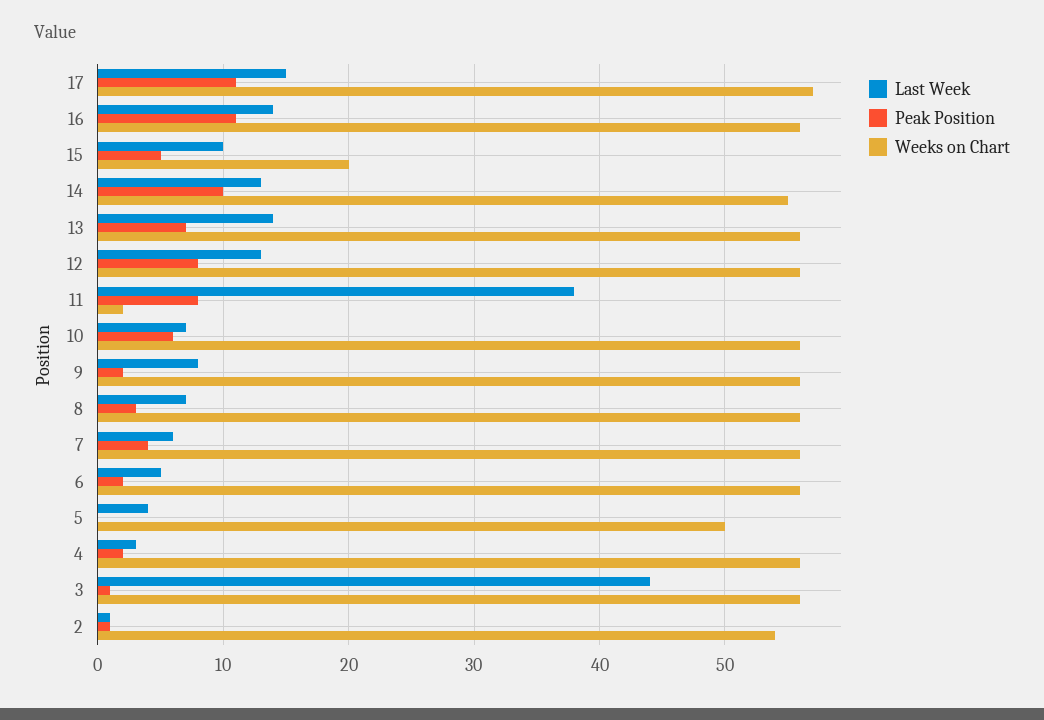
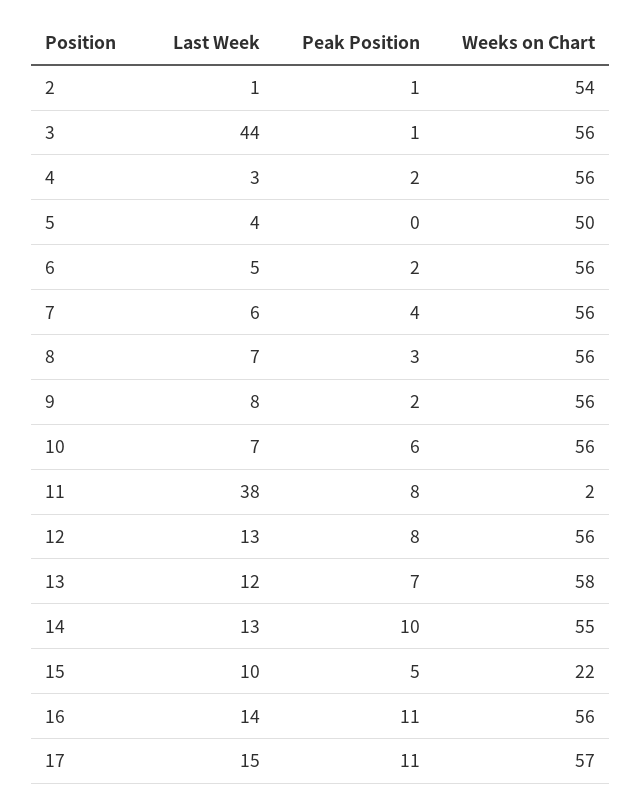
Weeks on Chart, 15: 20 -> 22
Last Week, 13: 14 -> 12
Weeks on Chart, 13: 56 -> 58

